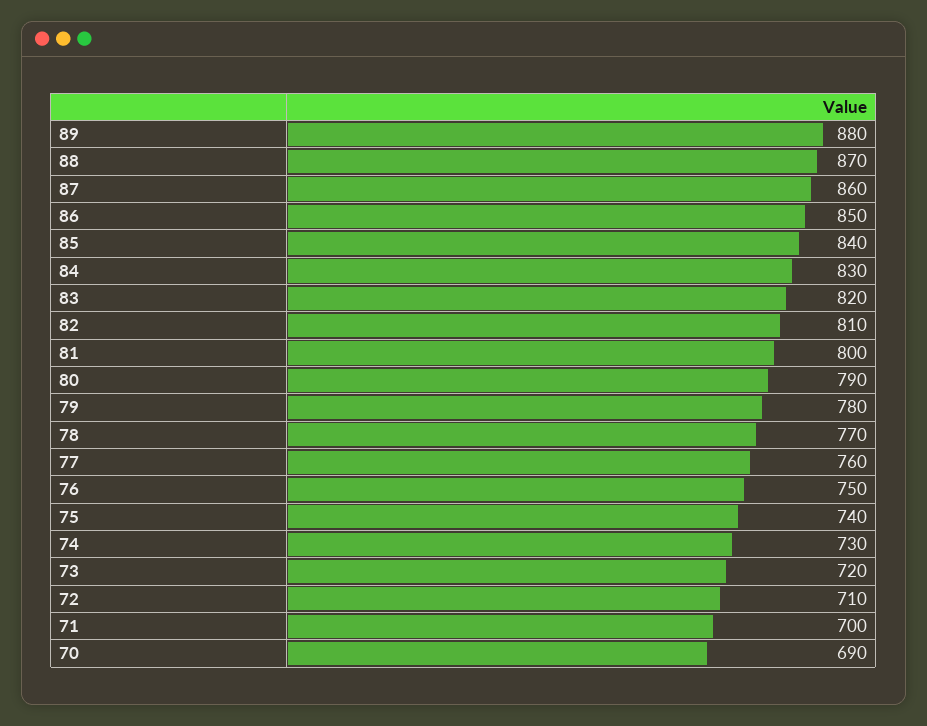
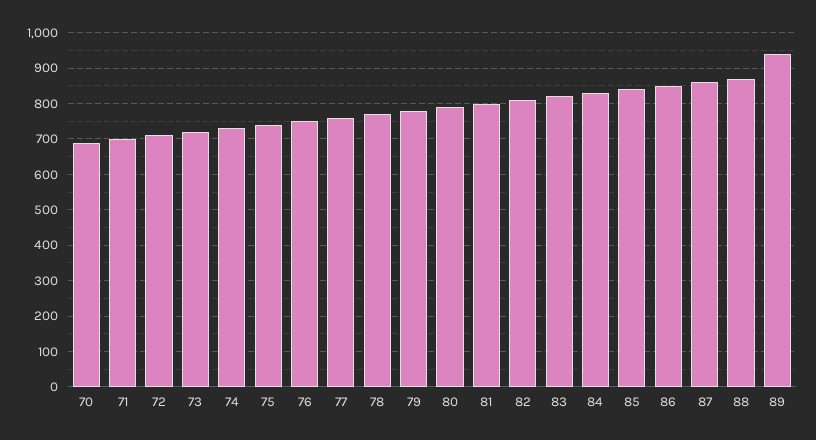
89: 880 -> 940

